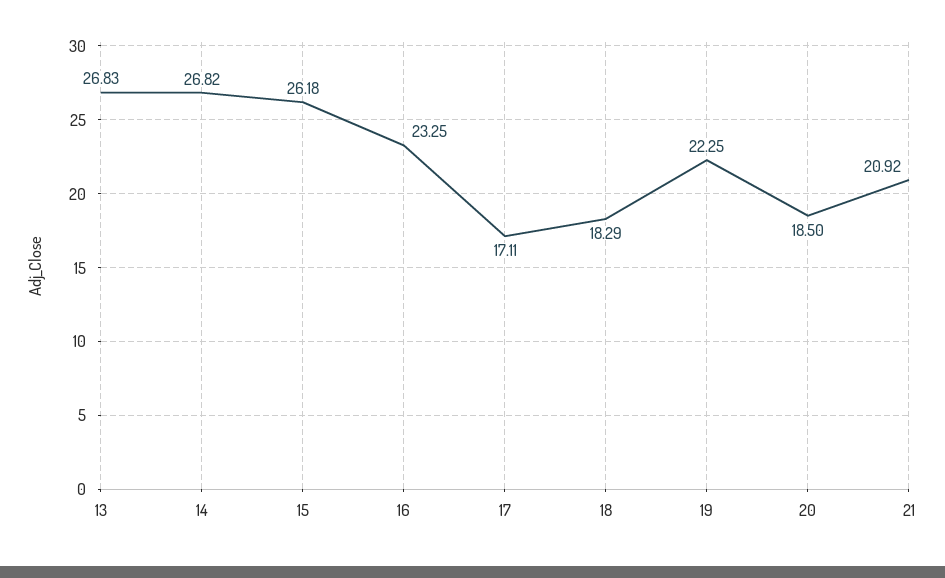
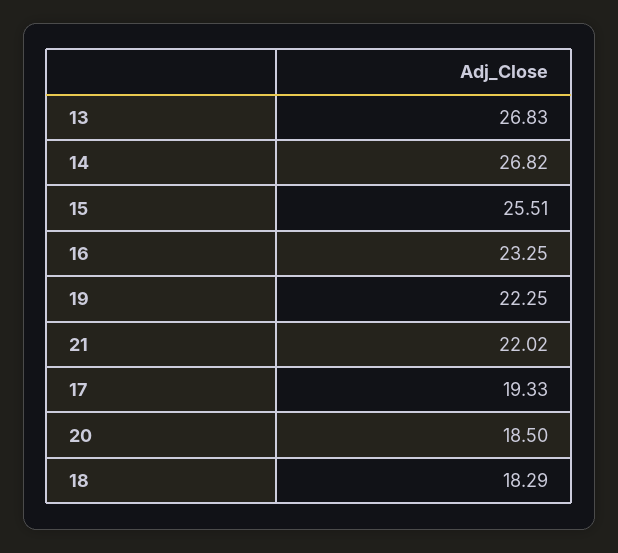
15: 26.18 -> 25.51
17: 17.11 -> 19.33
21: 20.92 -> 22.02

